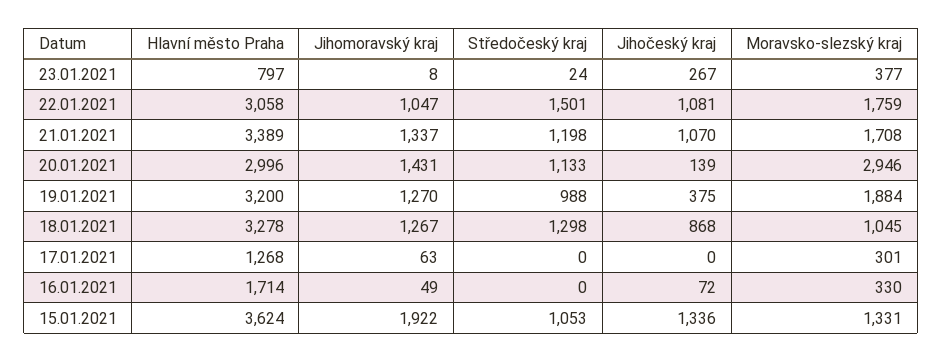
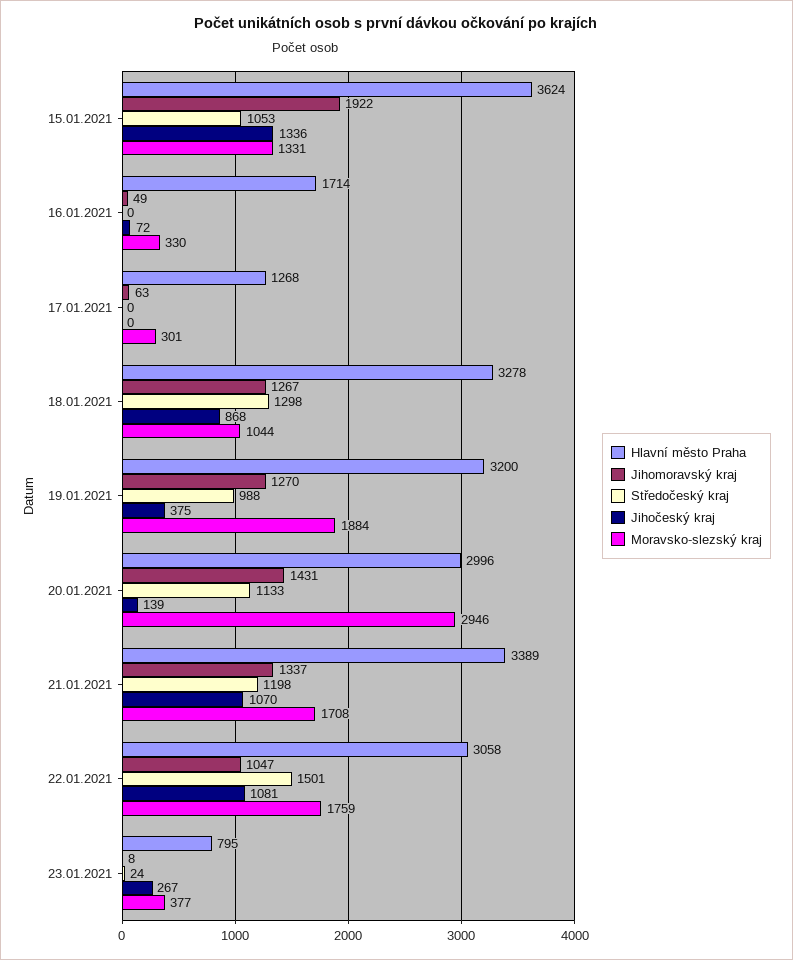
Hlavní město Praha, 23.01.2021: 797 -> 795
Moravsko-slezský kraj, 18.01.2021: 1045 -> 1044

